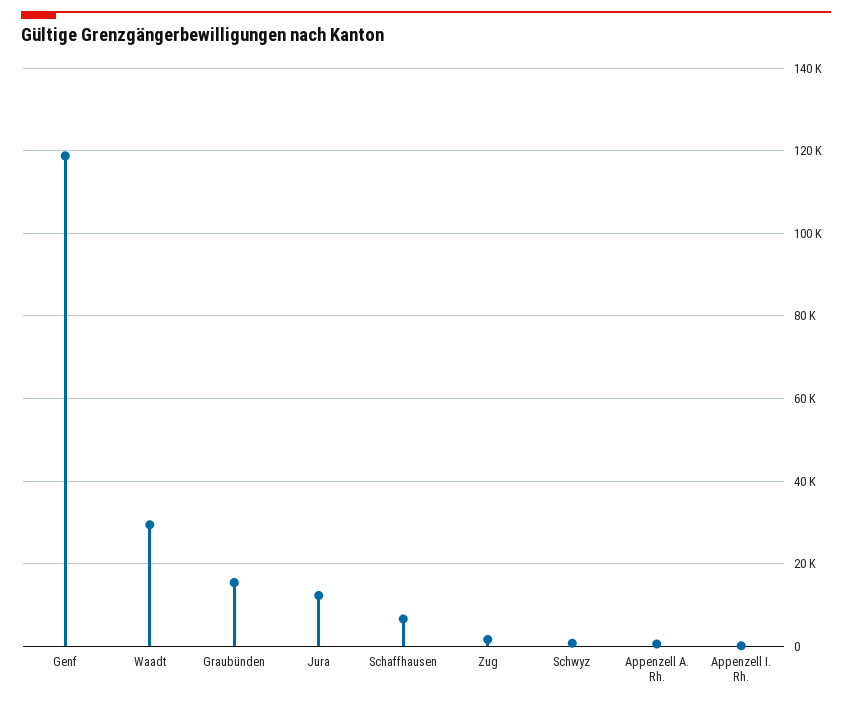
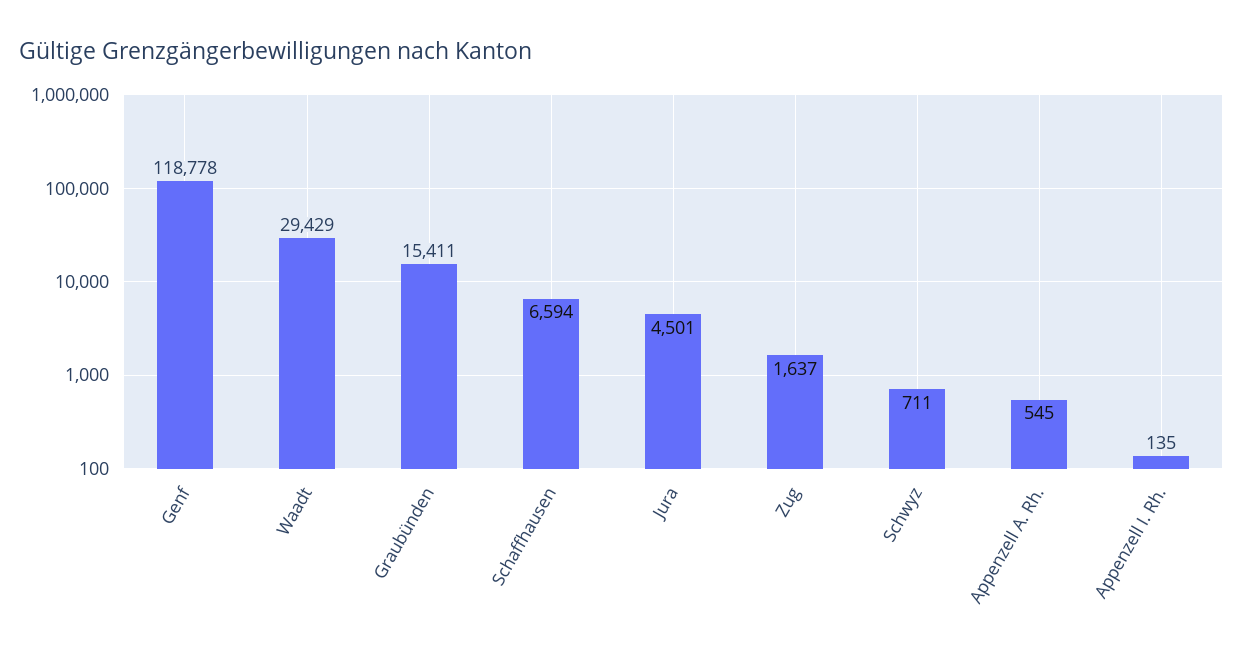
Jura: 12000 -> 4501

